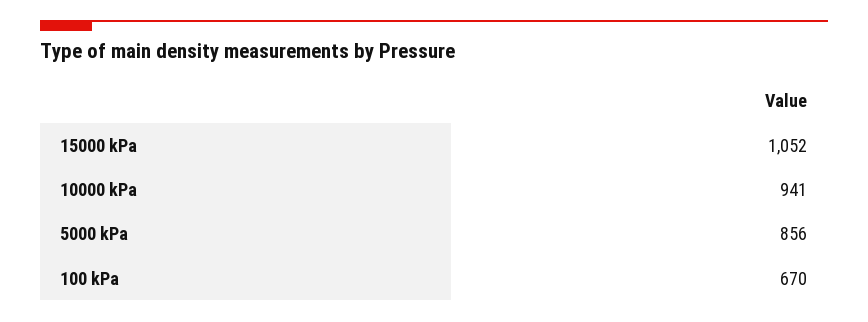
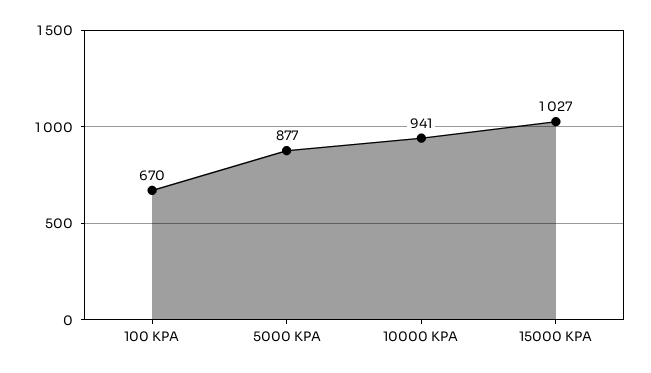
15000 kPa: 1052 -> 1027
5000 kPa: 856 -> 877

